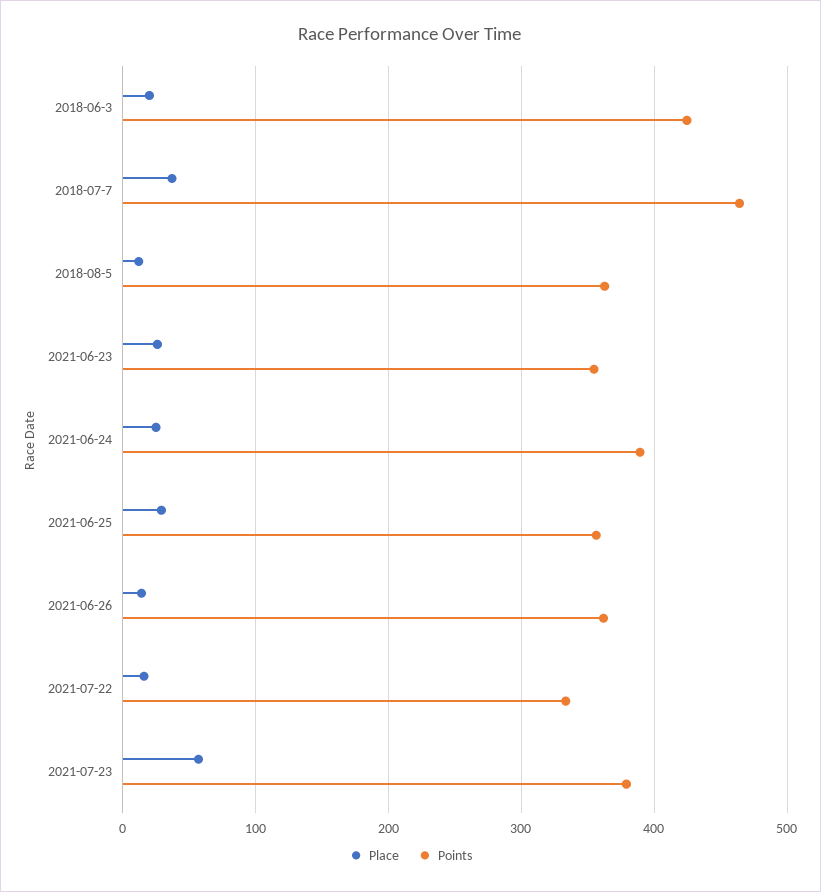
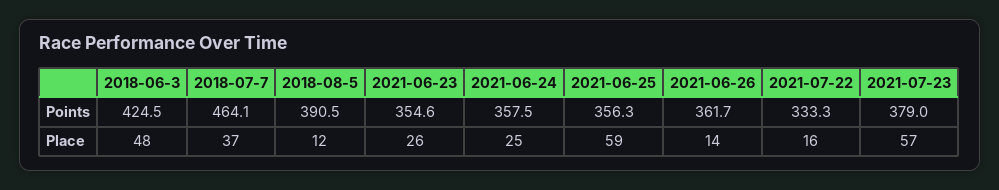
Place, 2018-06-3: 20 -> 48
Points, 2018-08-5: 360 -> 390.5
Points, 2021-06-24: 390 -> 357.5
Place, 2021-06-25: 30 -> 59

